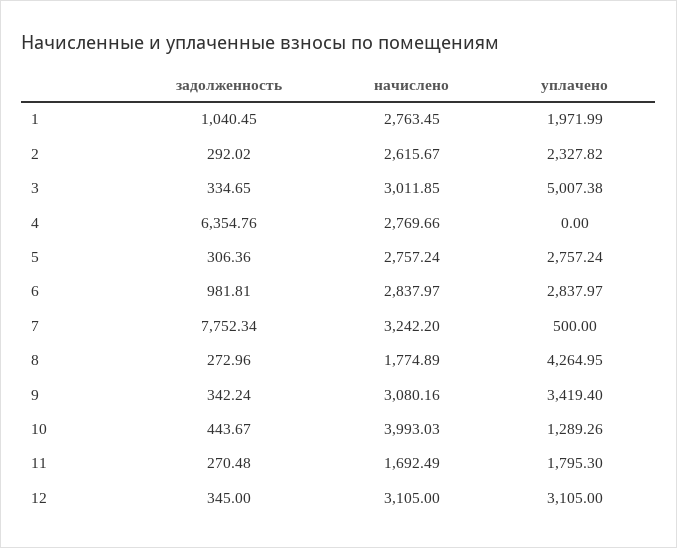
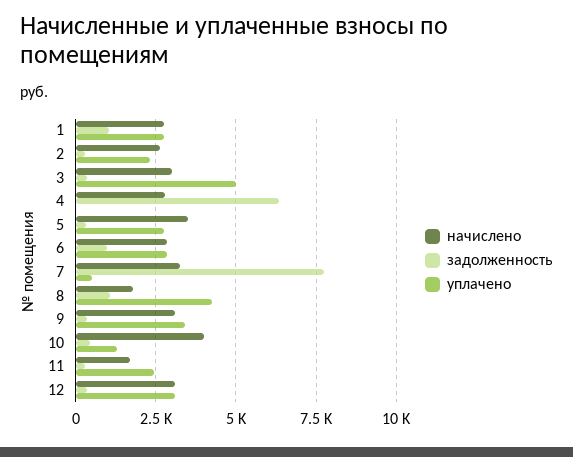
уплачено, 1: 1971.99 -> 2750
начислено, 5: 2757.24 -> 3500
задолженность, 8: 272.96 -> 1000
уплачено, 11: 1795.3 -> 2500

